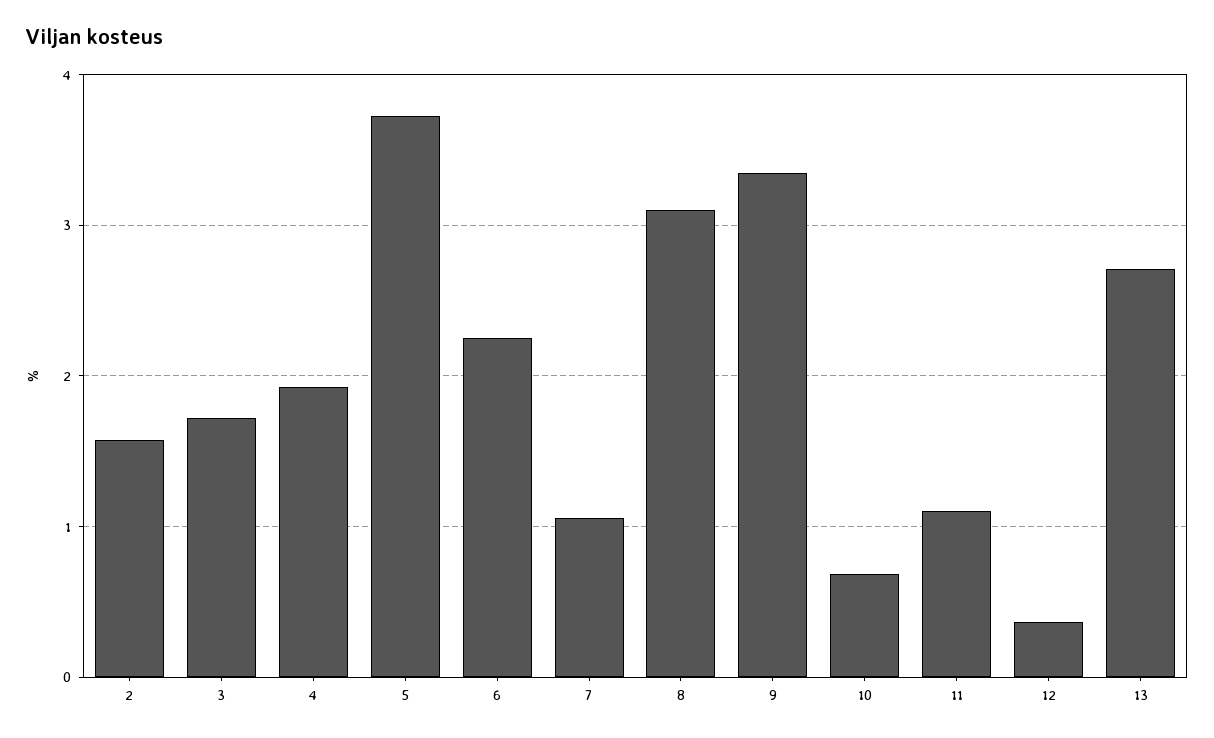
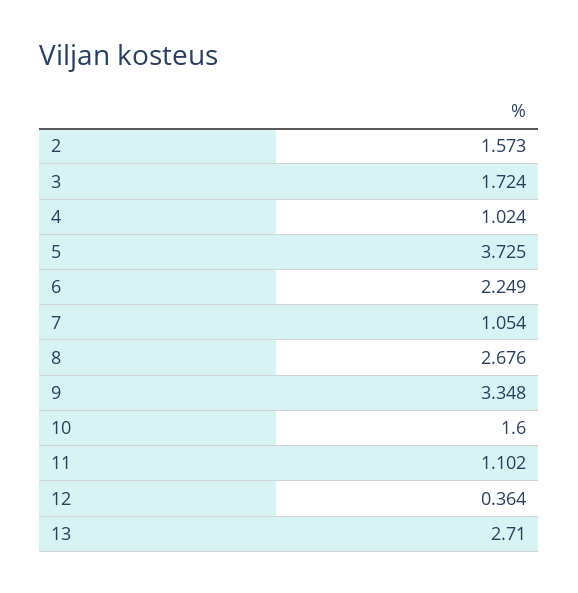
4: 1.9 -> 1.024
8: 3.1 -> 2.676
10: 0.7 -> 1.6

